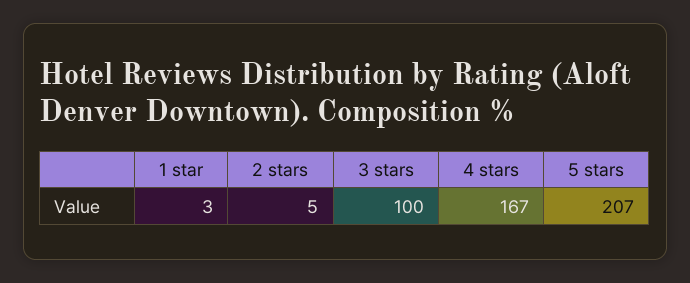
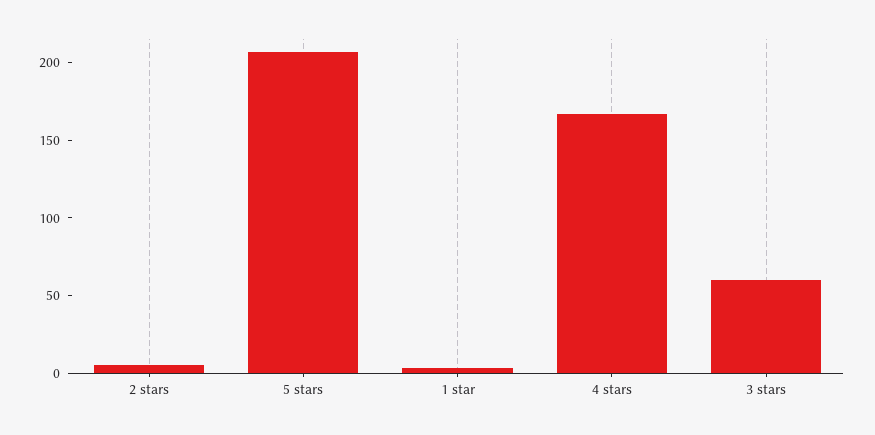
3 stars: 100 -> 60

